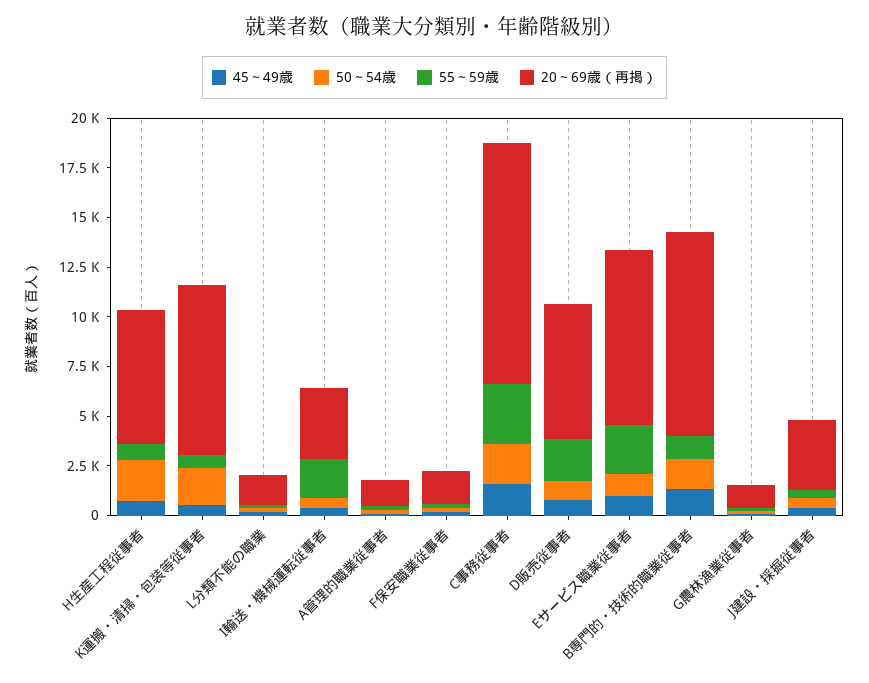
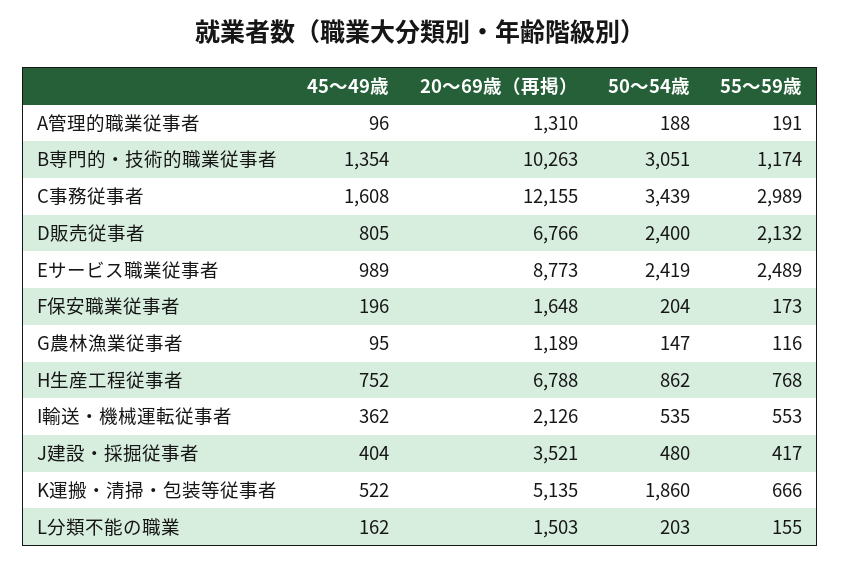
50～54歳, H生産工程従事者: 2000 -> 862
20～69歳（再掲）, K運搬・清掃・包装等従事者: 8500 -> 5135
55～59歳, I輸送・機械運転従事者: 2000 -> 553
20～69歳（再掲）, I輸送・機械運転従事者: 3500 -> 2126
50～54歳, C事務従事者: 2000 -> 3439
50～54歳, D販売従事者: 1000 -> 2400
50～54歳, Eサービス職業従事者: 1000 -> 2419
50～54歳, B専門的・技術的職業従事者: 1500 -> 3051

